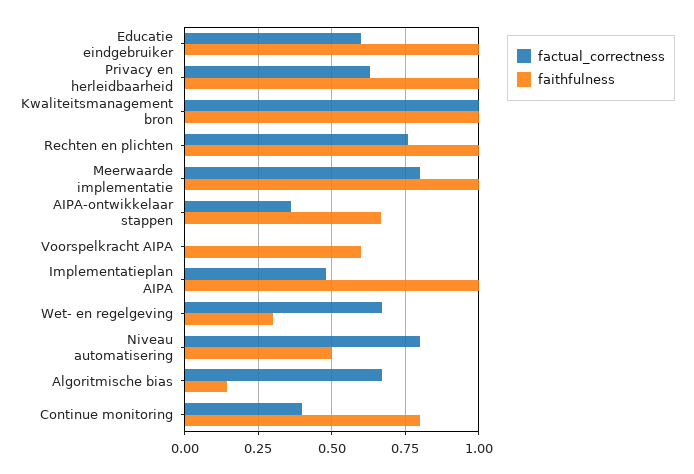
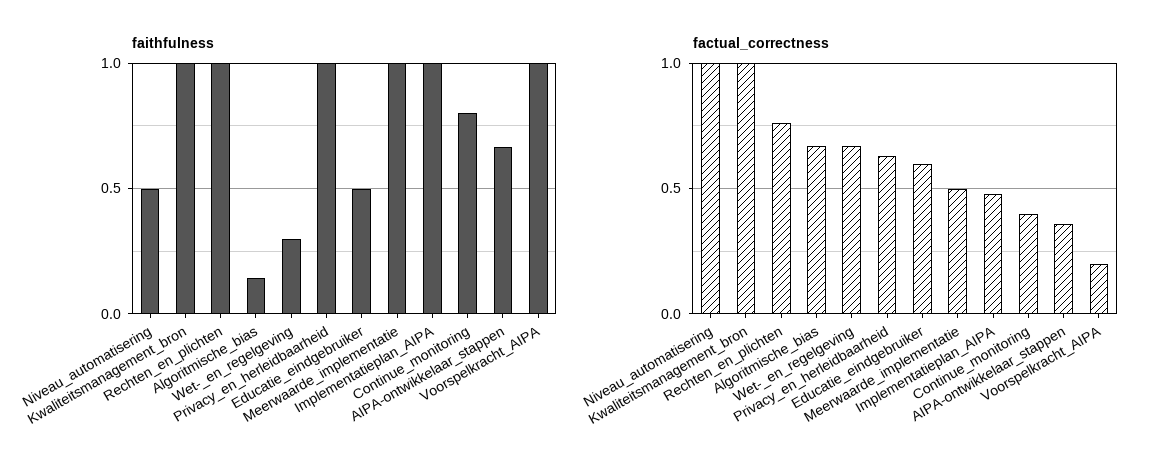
faithfulness, Educatie eindgebruiker: 1 -> 0.5
factual_correctness, Meerwaarde implementatie: 0.8 -> 0.5
factual_correctness, Voorspelkracht AIPA: 0 -> 0.2
faithfulness, Voorspelkracht AIPA: 0.6 -> 1
factual_correctness, Niveau automatisering: 0.8 -> 1

